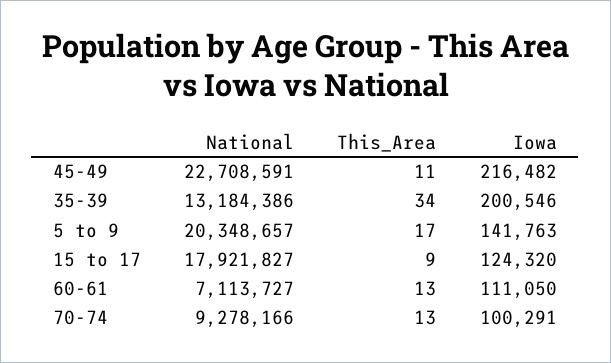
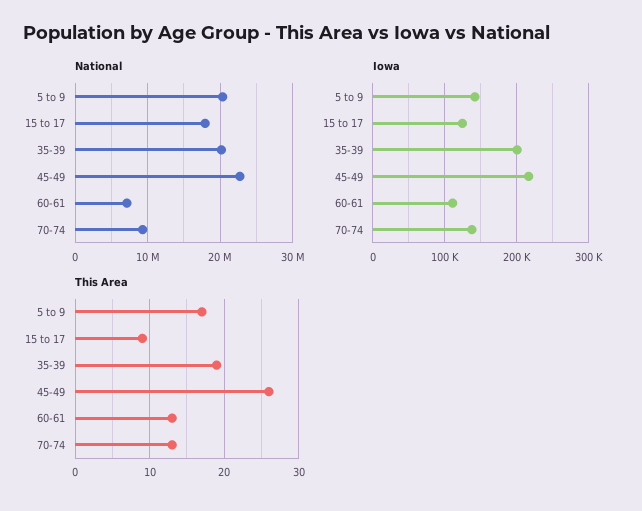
This_Area, 45-49: 11 -> 26
National, 35-39: 13184386 -> 20000000
This_Area, 35-39: 34 -> 19
Iowa, 70-74: 100291 -> 140000

